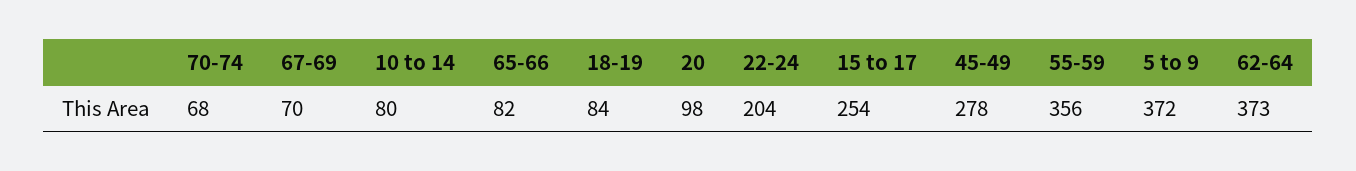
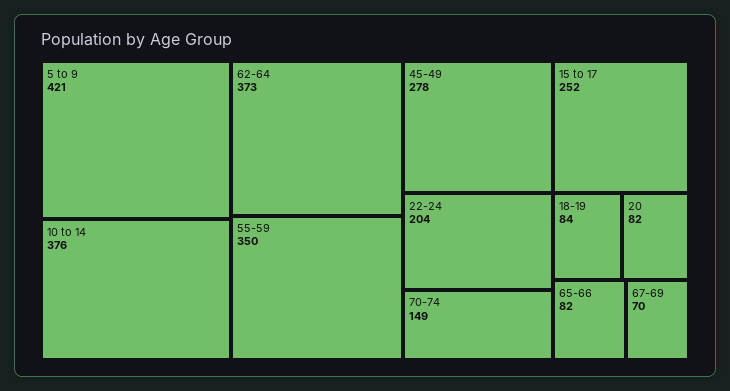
70-74: 68 -> 149
10 to 14: 80 -> 376
20: 98 -> 82
15 to 17: 254 -> 252
55-59: 356 -> 350
5 to 9: 372 -> 421

